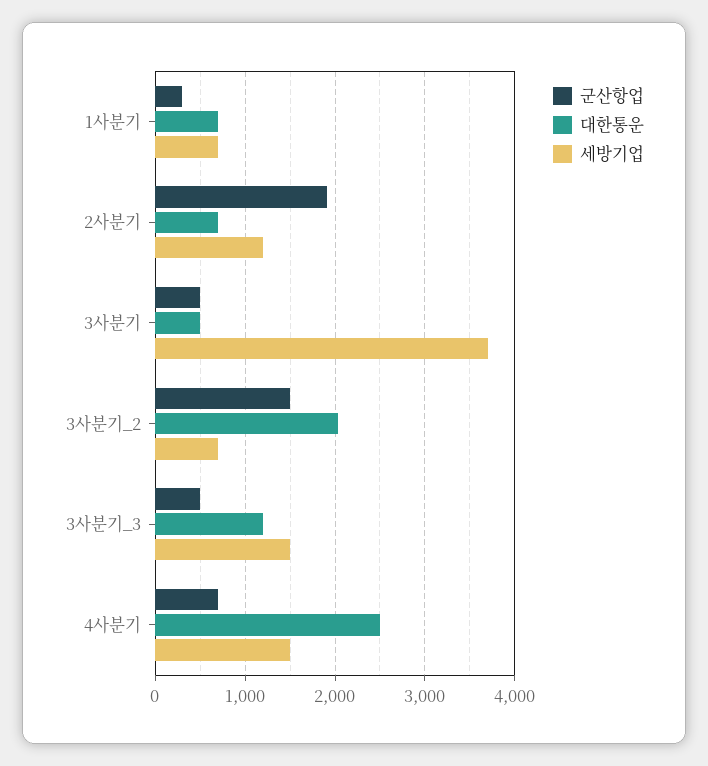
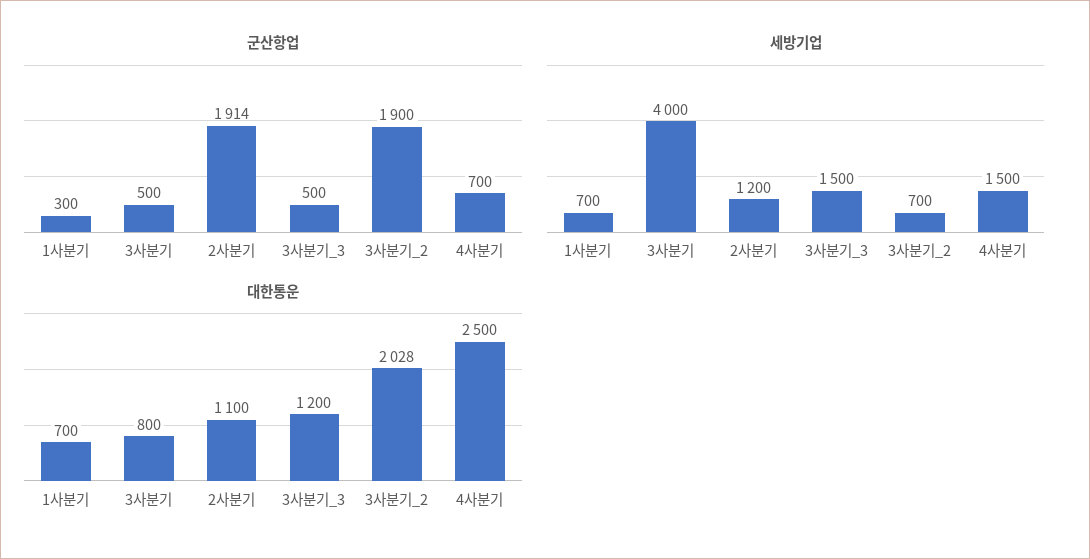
대한통운, 2사분기: 700 -> 1100
대한통운, 3사분기: 500 -> 800
세방기업, 3사분기: 3700 -> 4000
군산항업, 3사분기_2: 1500 -> 1900

